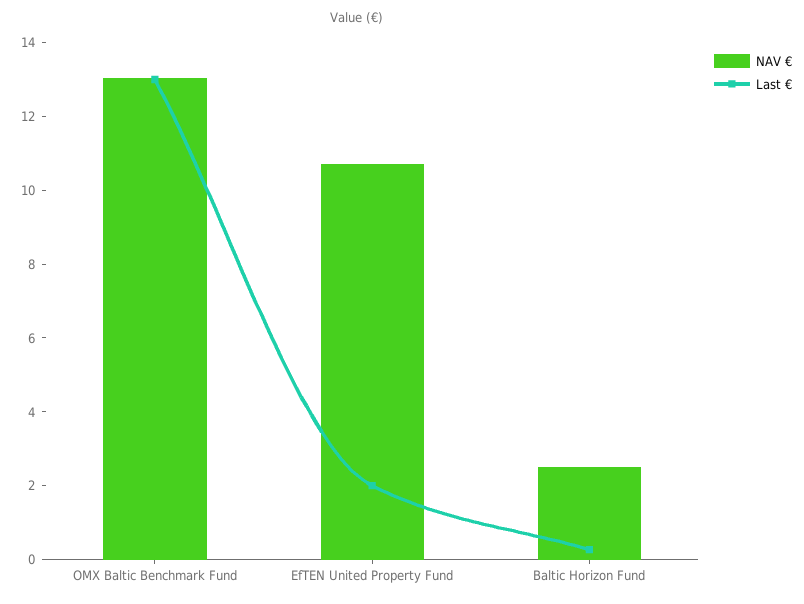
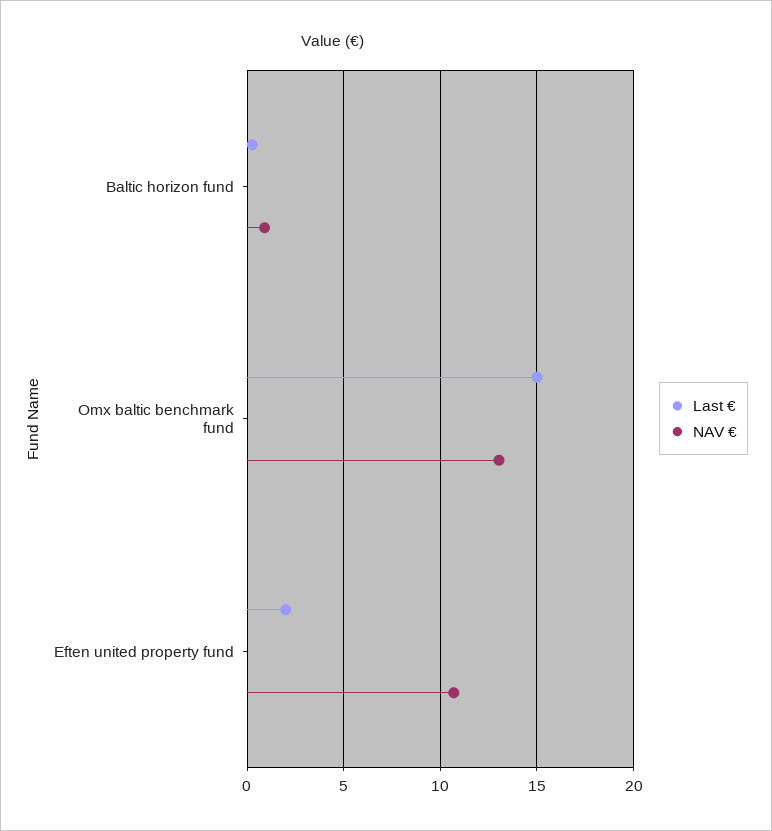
Last €, OMX Baltic Benchmark Fund: 13 -> 15
NAV €, Baltic Horizon Fund: 2.5 -> 1

